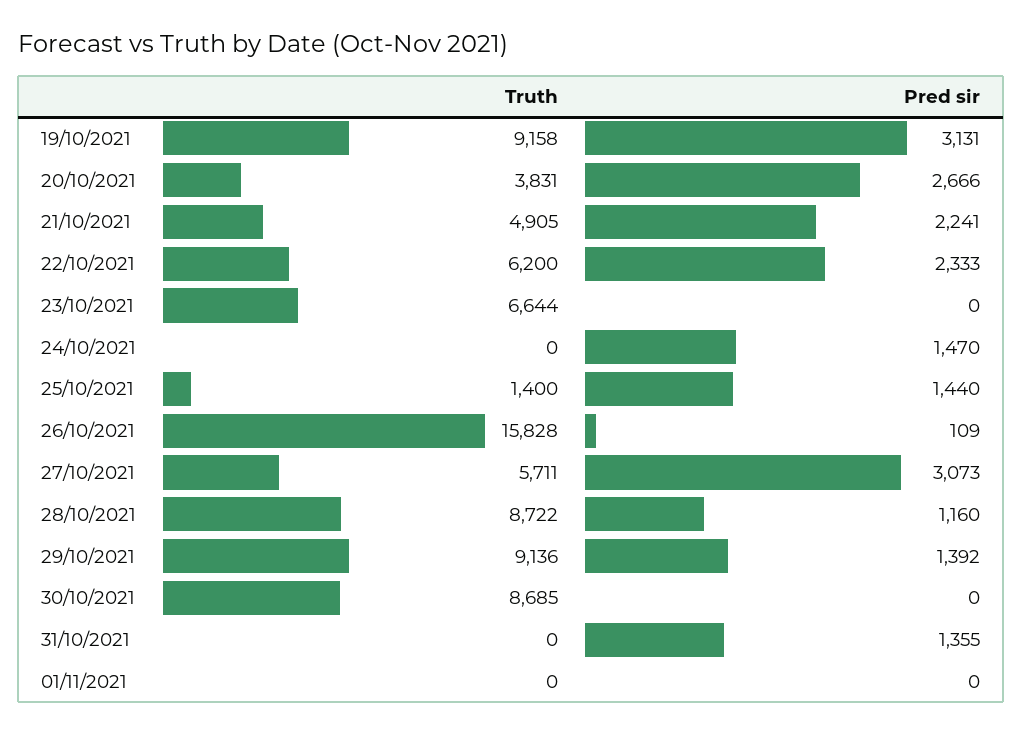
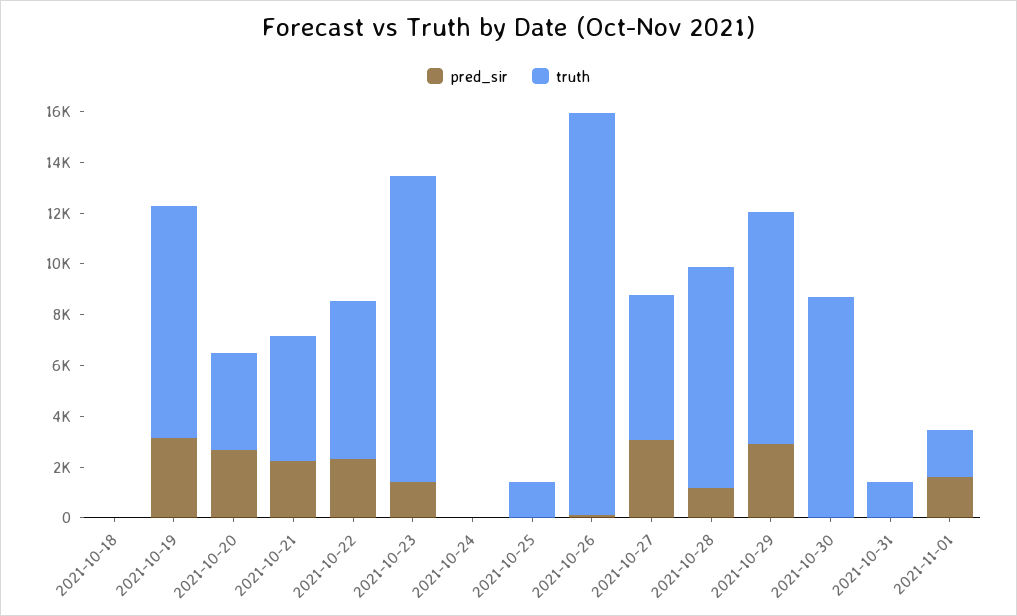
Truth, 23/10/2021: 6644 -> 12000
Pred sir, 23/10/2021: 0 -> 1500
Pred sir, 24/10/2021: 1470 -> 0
Pred sir, 25/10/2021: 1440 -> 0
Pred sir, 29/10/2021: 1392 -> 3000
Truth, 31/10/2021: 0 -> 1500
Pred sir, 31/10/2021: 1355 -> 0
Truth, 01/11/2021: 0 -> 2000
Pred sir, 01/11/2021: 0 -> 1500
Pred sir, 2021-10-18: none -> 0
Truth, 2021-10-18: none -> 0

